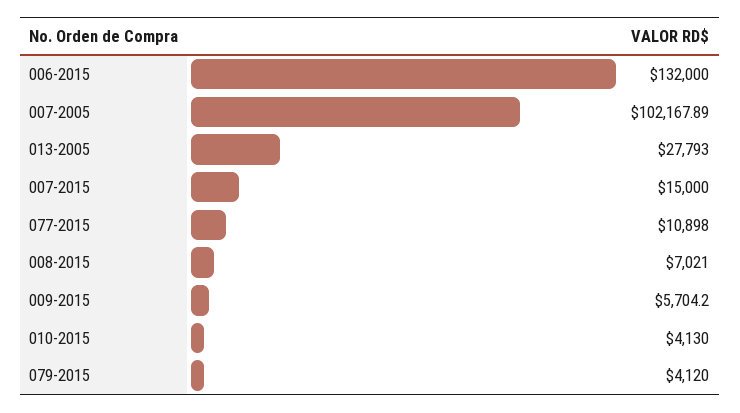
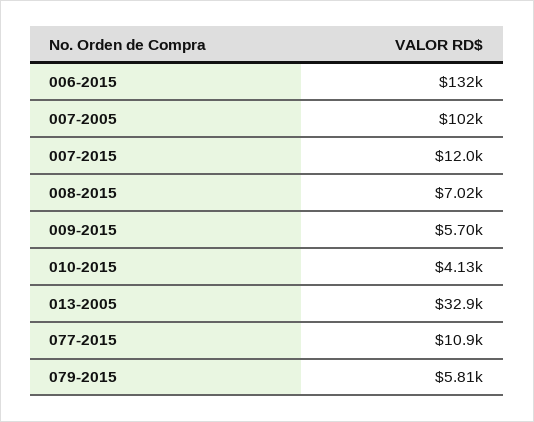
013-2005: 27793 -> 32900
007-2015: 15000 -> 12000
079-2015: 4120 -> 5810

